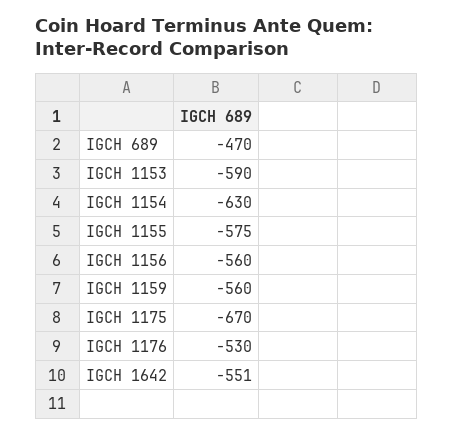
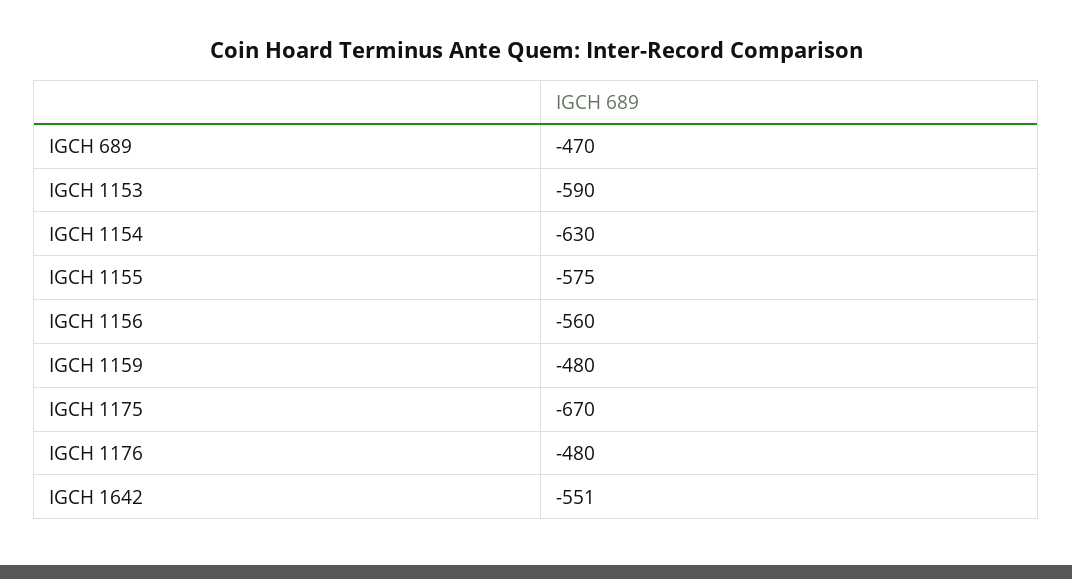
IGCH 1159: -560 -> -480
IGCH 1176: -530 -> -480

